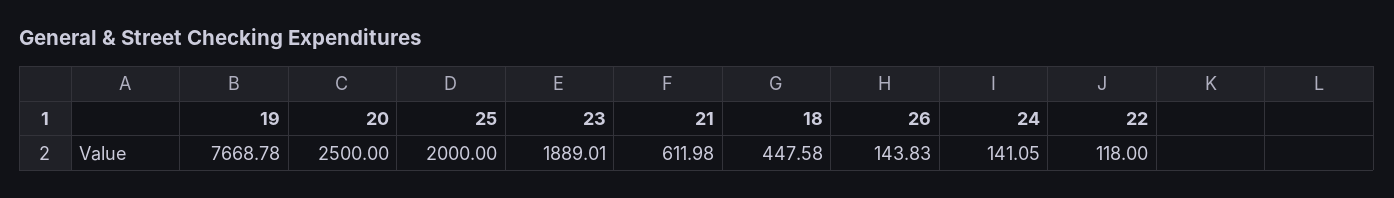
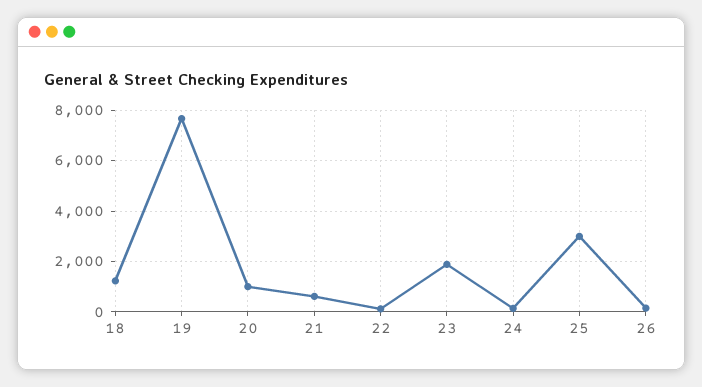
20: 2500 -> 1000
25: 2000 -> 3000
18: 447.58 -> 1250

